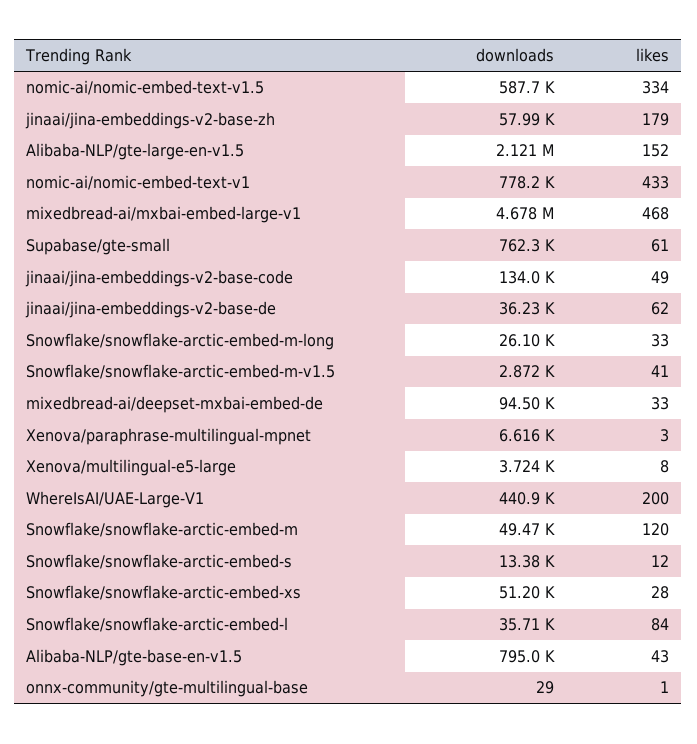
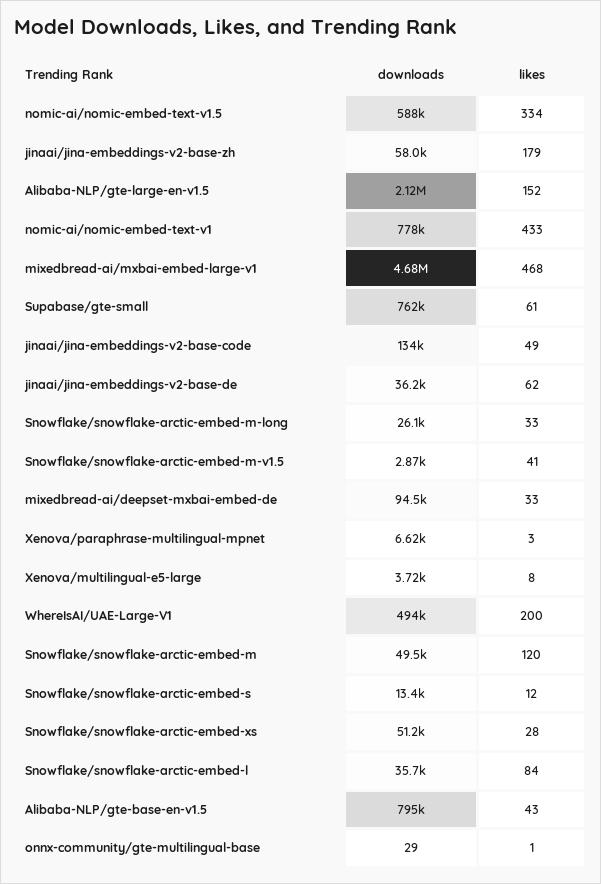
downloads, WhereIsAI/UAE-Large-V1: 440900 -> 494000

